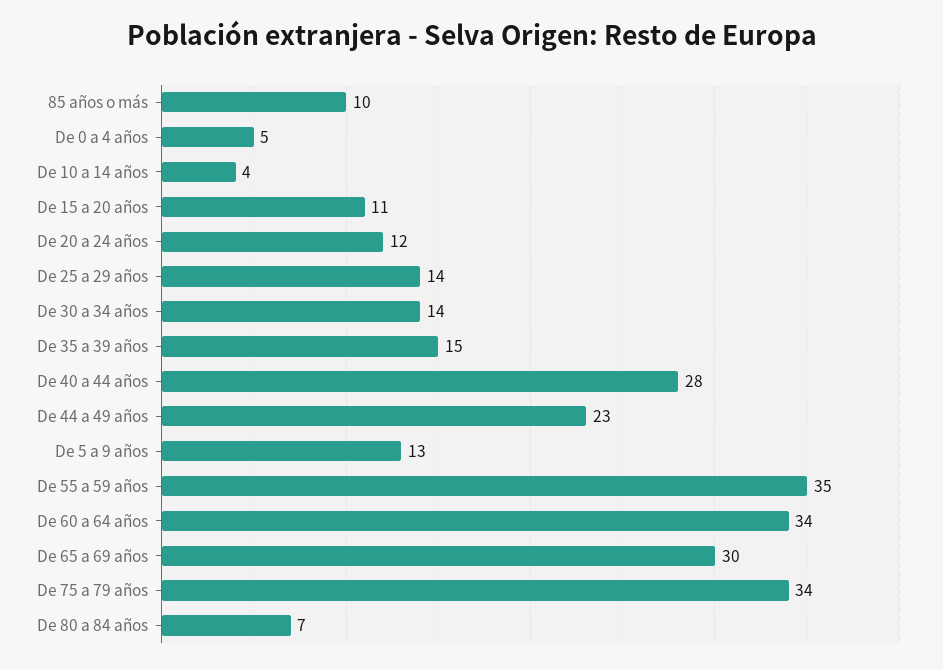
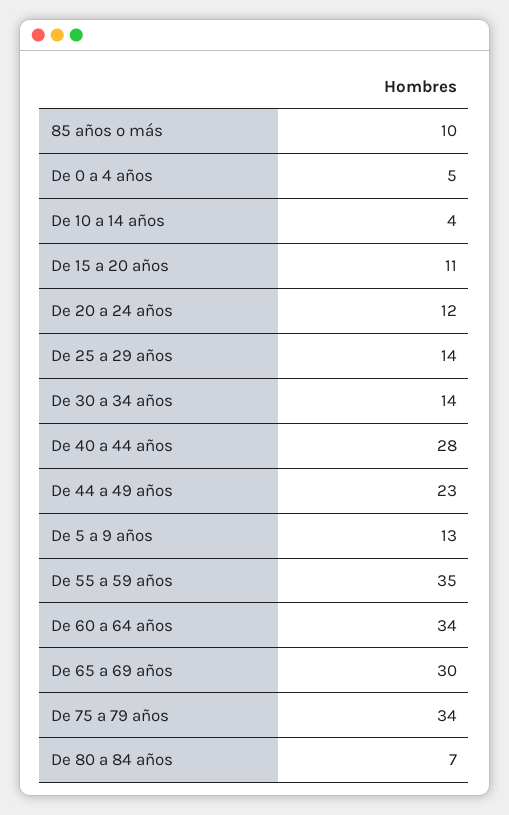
De 35 a 39 años: 15 -> none

